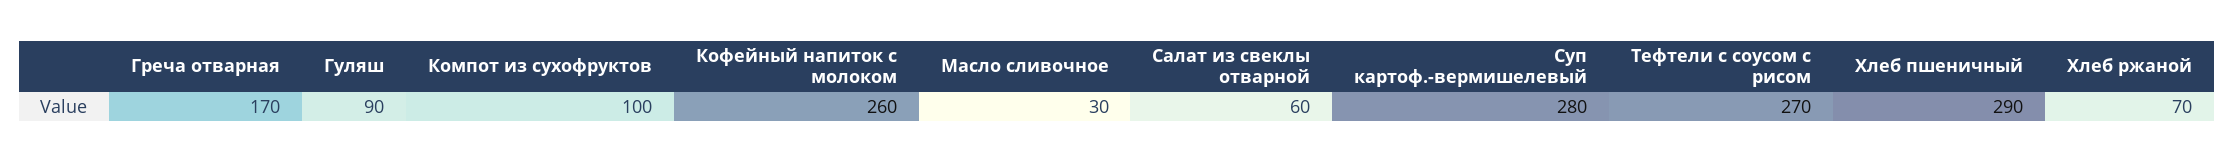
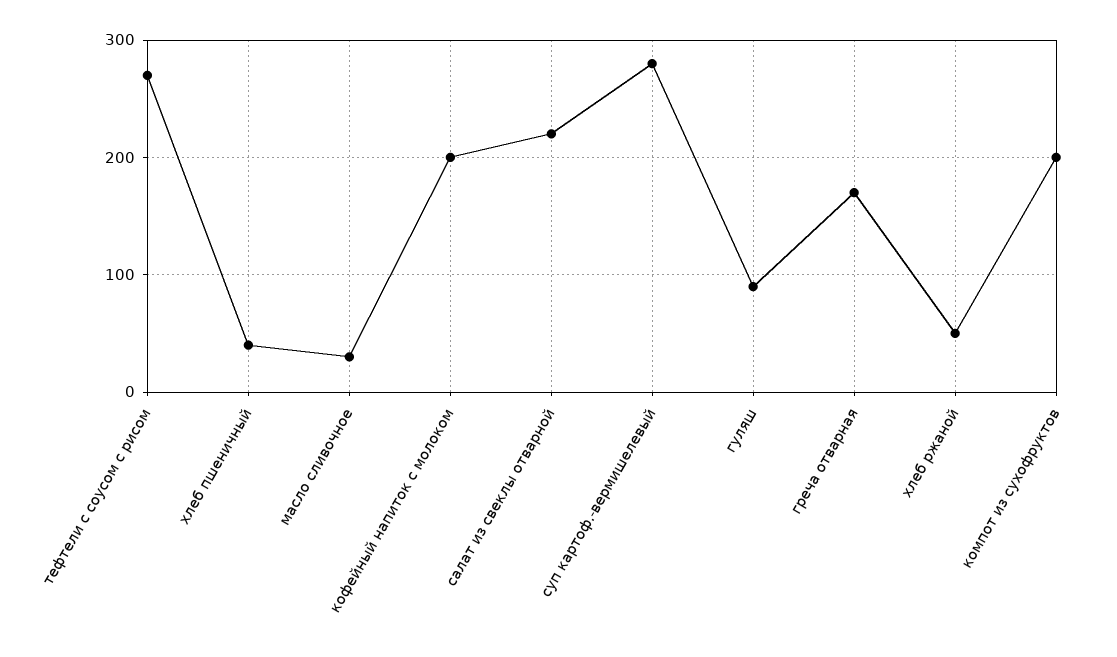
Компот из сухофруктов: 100 -> 200
Кофейный напиток с молоком: 260 -> 200
Салат из свеклы отварной: 60 -> 220
Хлеб пшеничный: 290 -> 40
Хлеб ржаной: 70 -> 50

